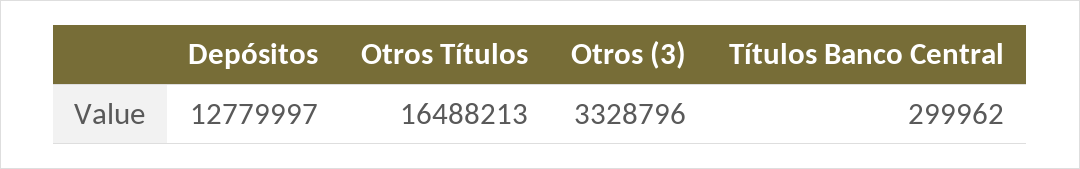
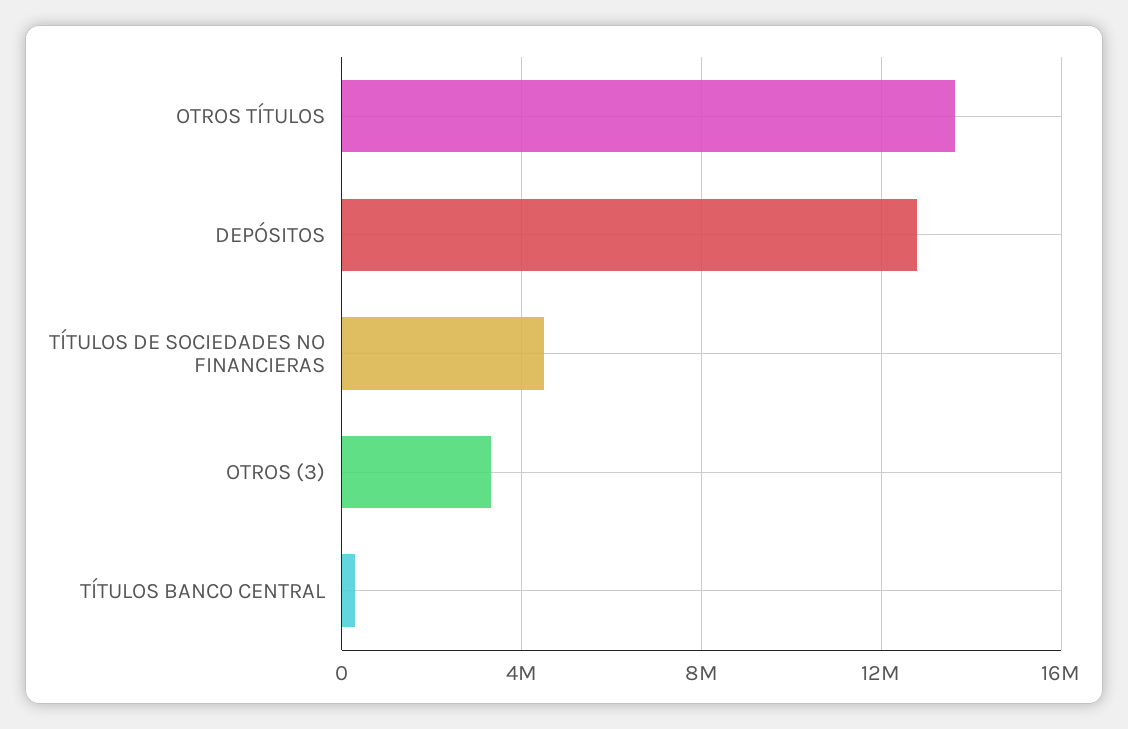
Otros Títulos: 16488213 -> 13500000
TÍTULOS DE SOCIEDADES NO FINANCIERAS: none -> 4500000

